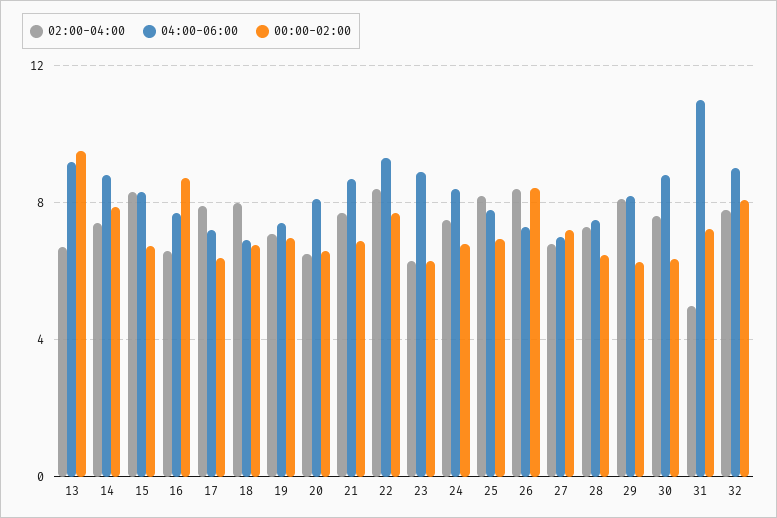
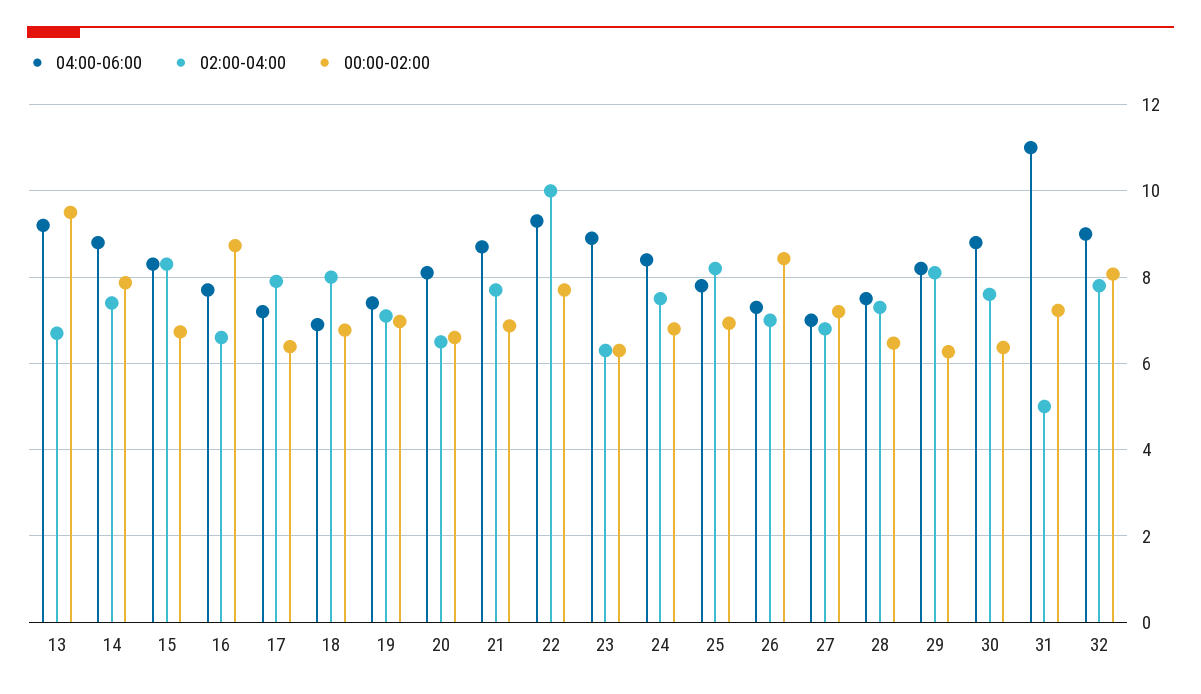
02:00-04:00, 22: 8.5 -> 10
02:00-04:00, 26: 8.5 -> 7

